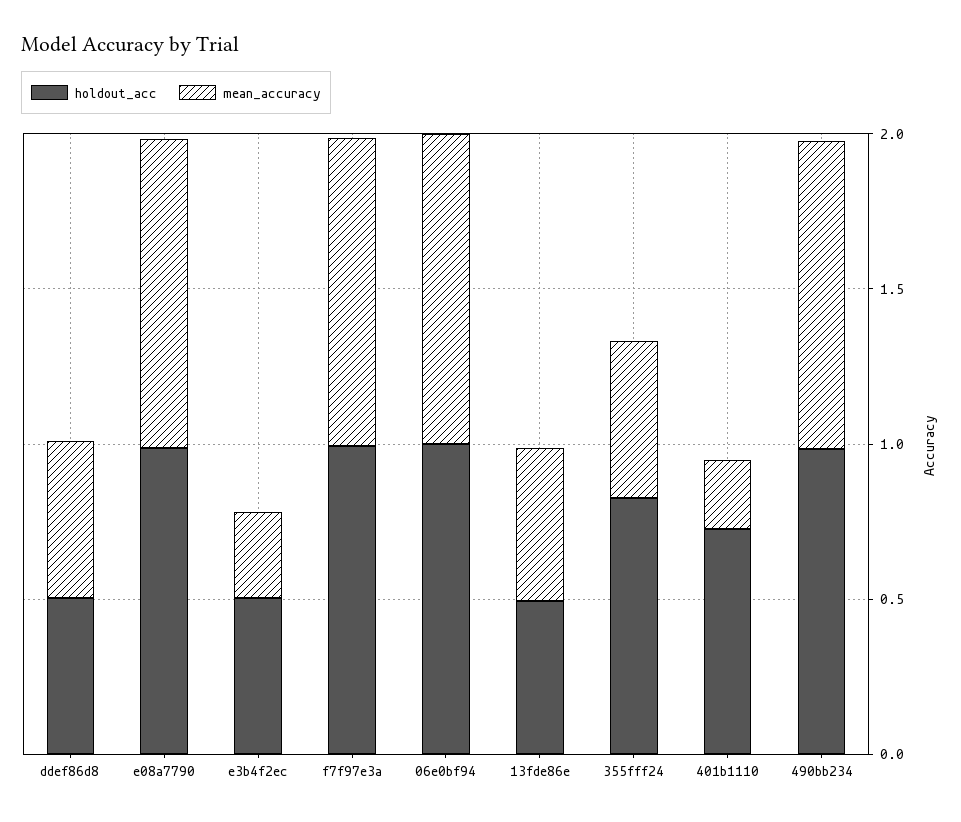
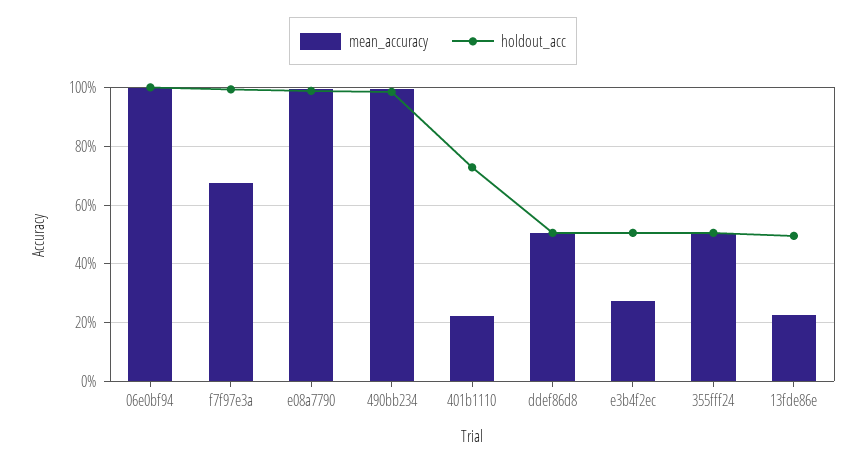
mean_accuracy, f7f97e3a: 1 -> 0.675
mean_accuracy, 13fde86e: 0.5 -> 0.225
holdout_acc, 355fff24: 0.8 -> 0.5

